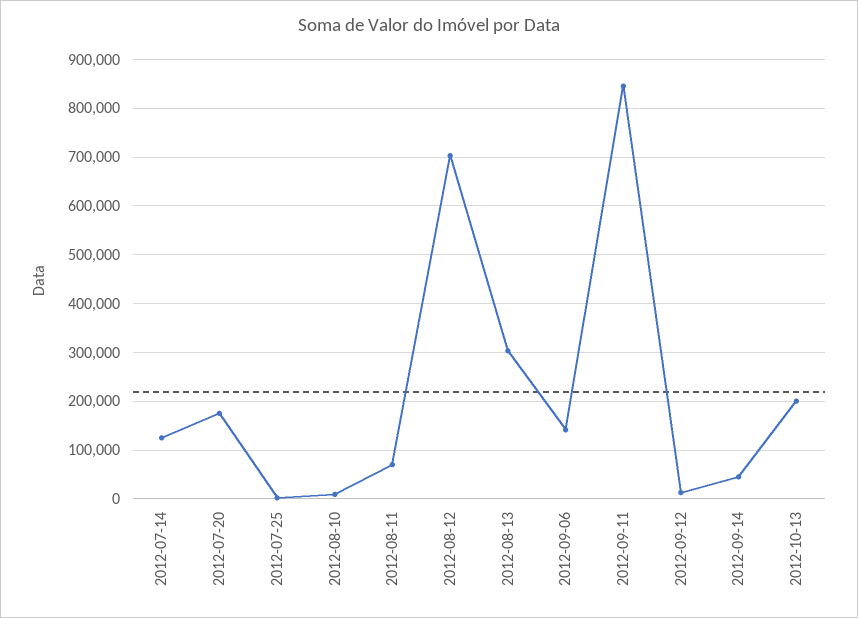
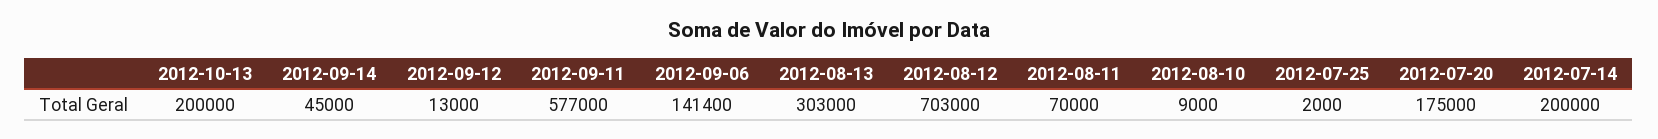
2012-07-14: 120000 -> 200000
2012-09-11: 840000 -> 577000

